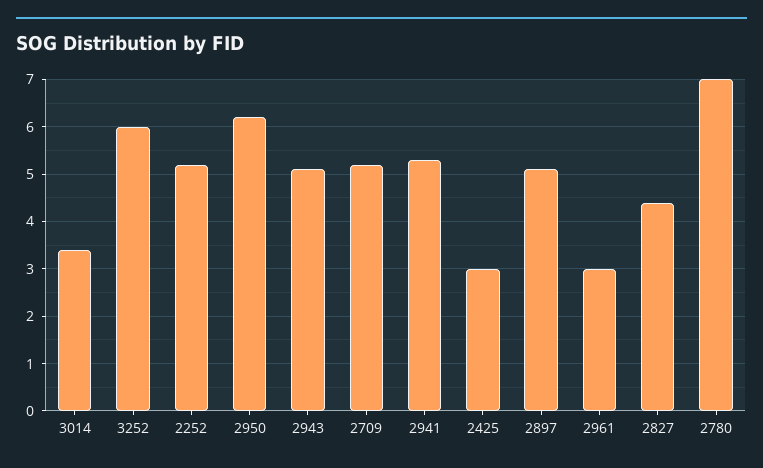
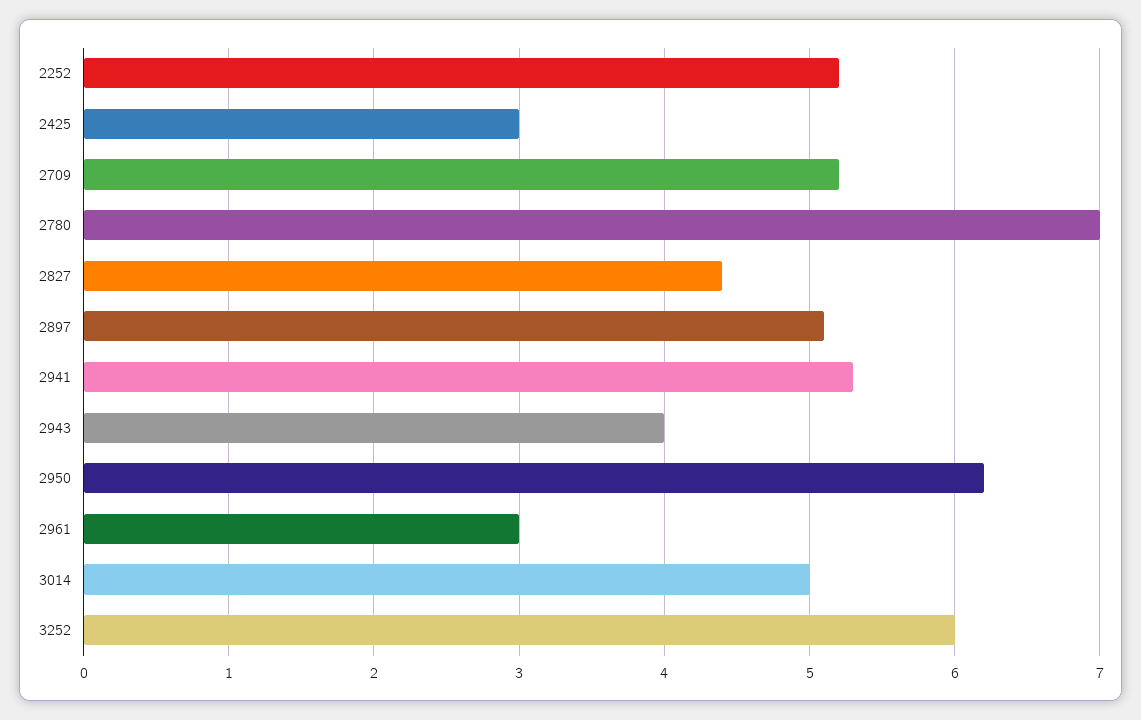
3014: 3.5 -> 5
2943: 5 -> 4

